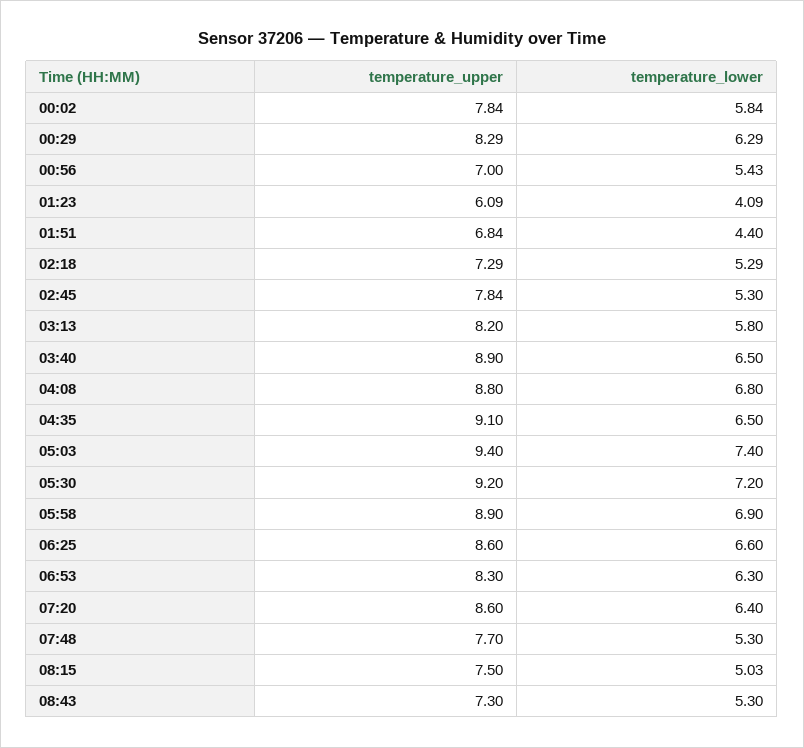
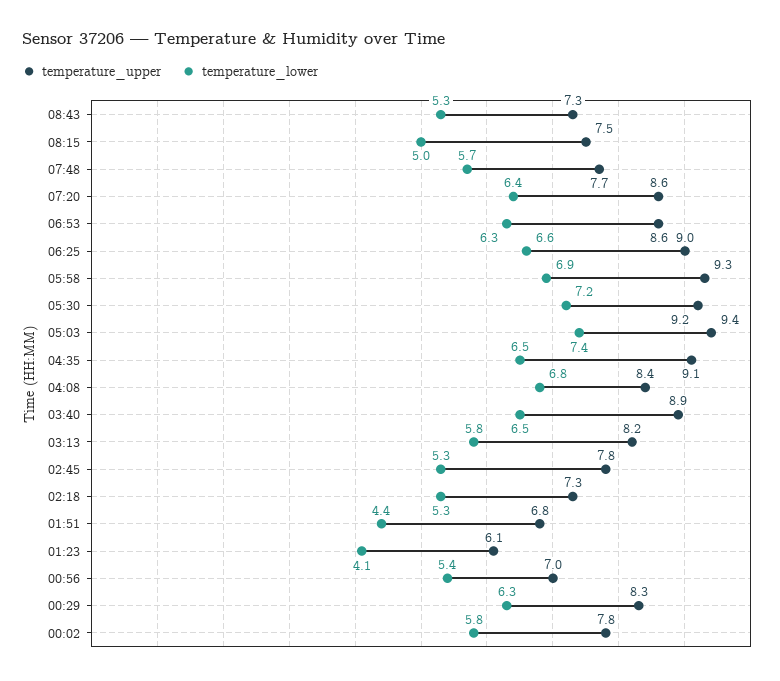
temperature_upper, 04:08: 8.8 -> 8.4
temperature_upper, 05:58: 8.9 -> 9.3
temperature_upper, 06:25: 8.6 -> 9
temperature_upper, 06:53: 8.3 -> 8.6
temperature_lower, 07:48: 5.3 -> 5.7

